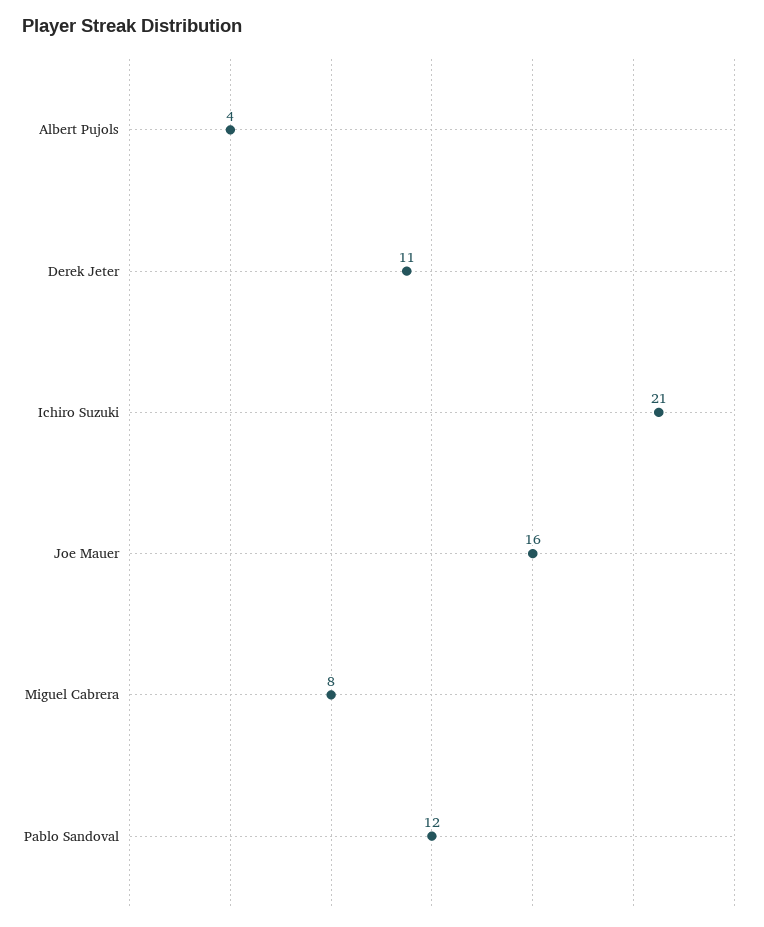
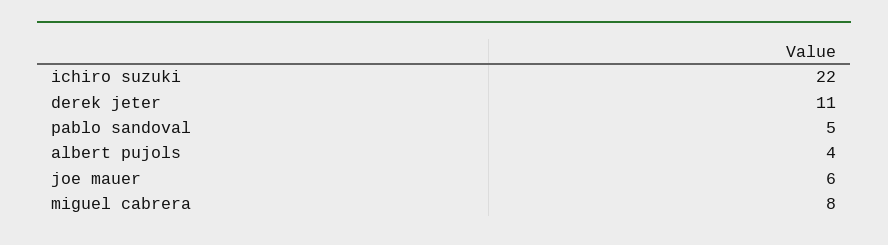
Ichiro Suzuki: 21 -> 22
Joe Mauer: 16 -> 6
Pablo Sandoval: 12 -> 5

